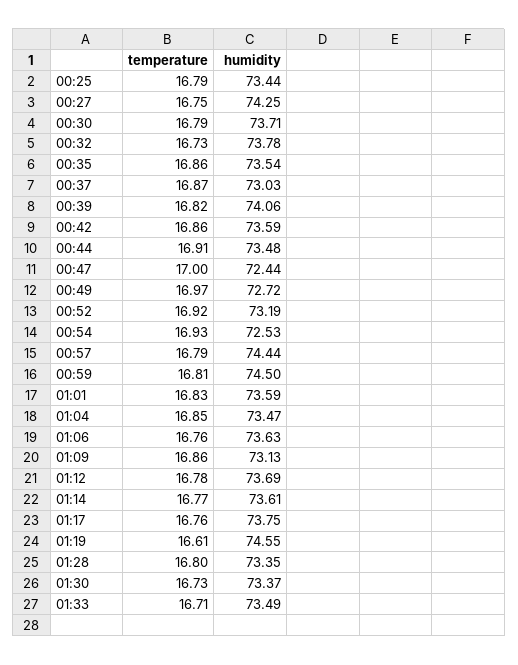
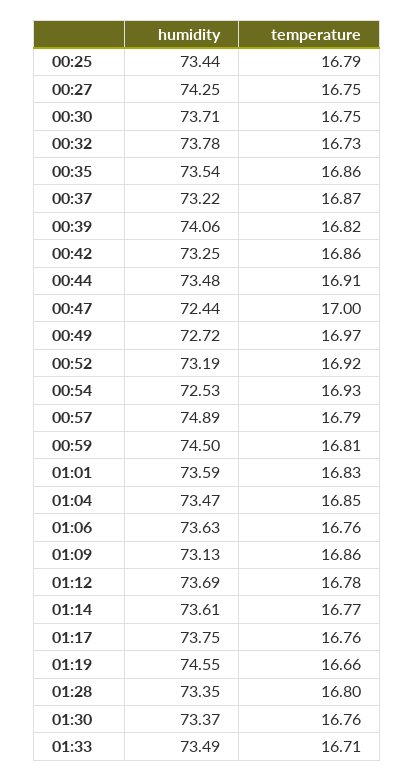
temperature, 00:30: 16.79 -> 16.75
humidity, 00:37: 73.03 -> 73.22
humidity, 00:42: 73.59 -> 73.25
humidity, 00:57: 74.44 -> 74.89
temperature, 01:19: 16.61 -> 16.66
temperature, 01:30: 16.73 -> 16.76

